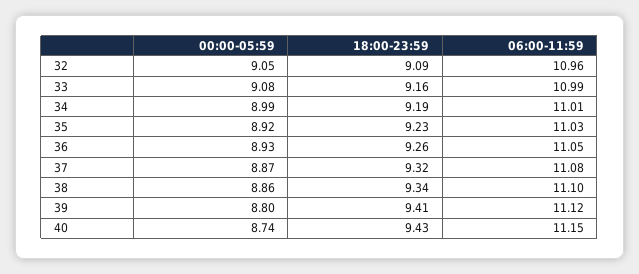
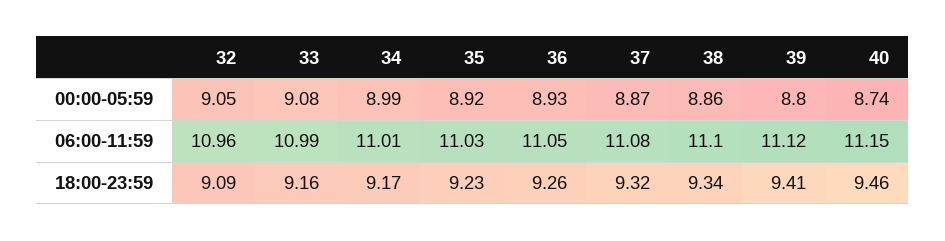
18:00-23:59, 34: 9.19 -> 9.17
18:00-23:59, 40: 9.43 -> 9.46

